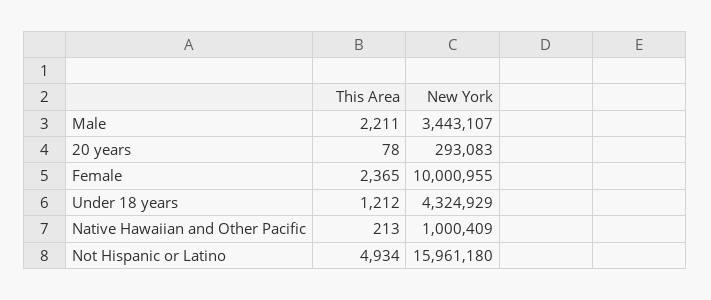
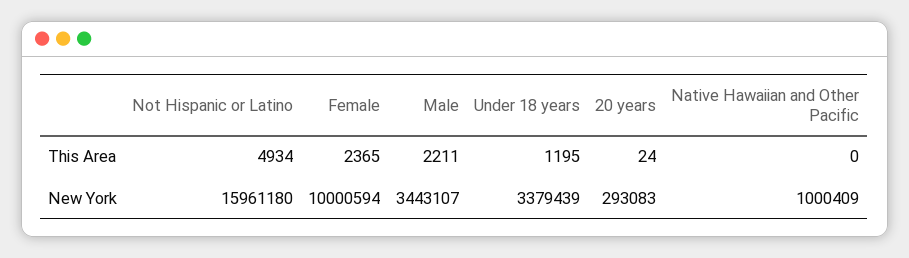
This Area, 20 years: 78 -> 24
New York, Female: 10000955 -> 10000594
This Area, Under 18 years: 1212 -> 1195
New York, Under 18 years: 4324929 -> 3379439
This Area, Native Hawaiian and Other Pacific: 213 -> 0

